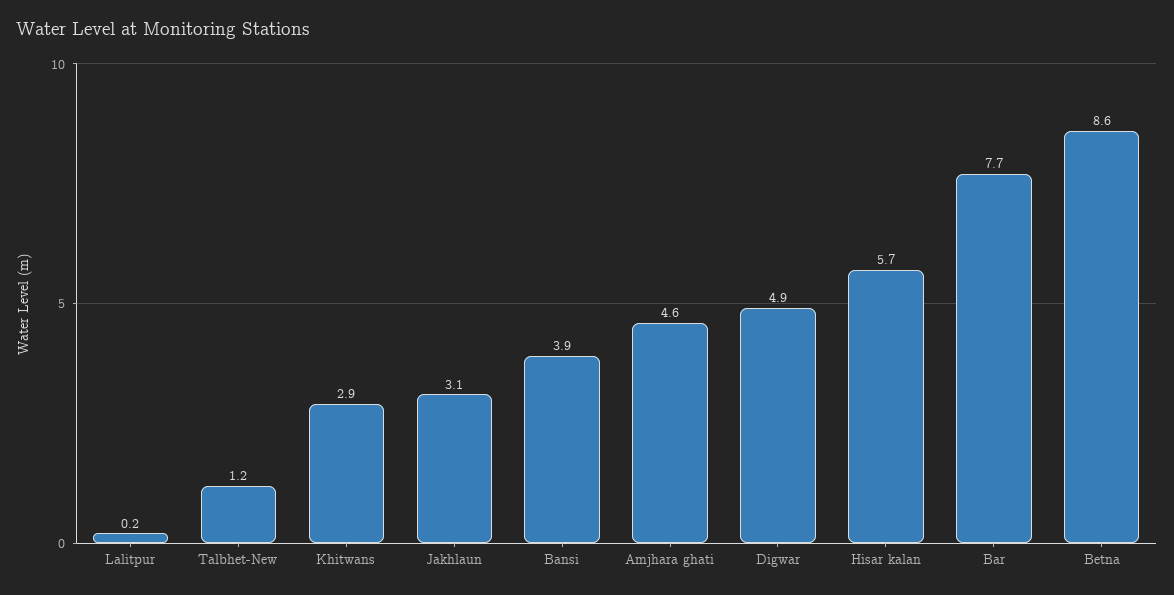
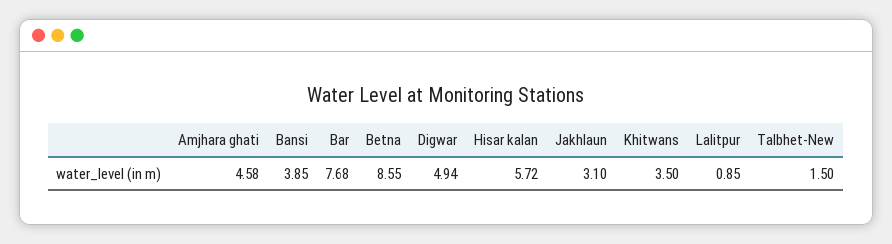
Lalitpur: 0.2 -> 0.85
Talbhet-New: 1.2 -> 1.5
Khitwans: 2.9 -> 3.5

